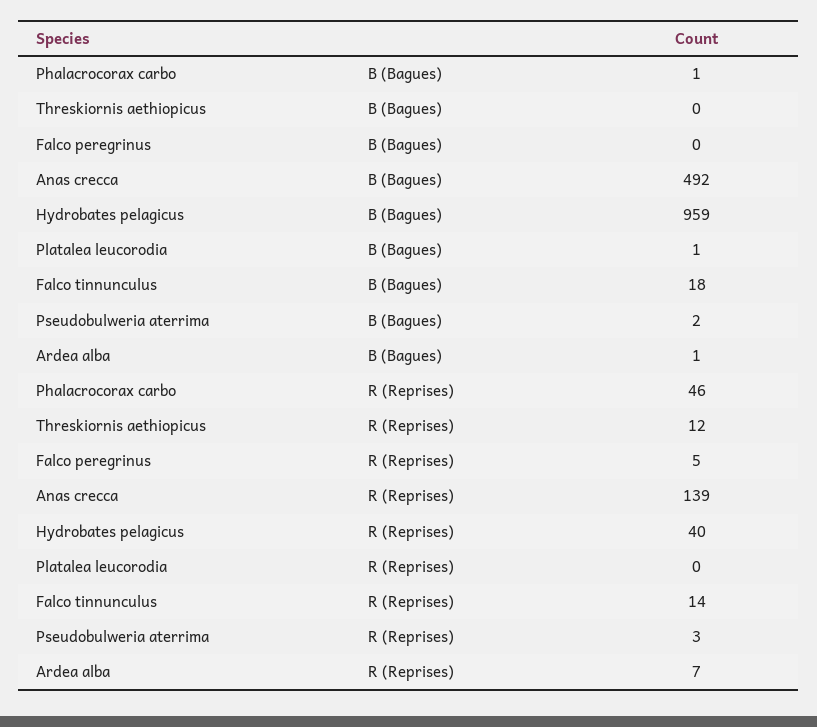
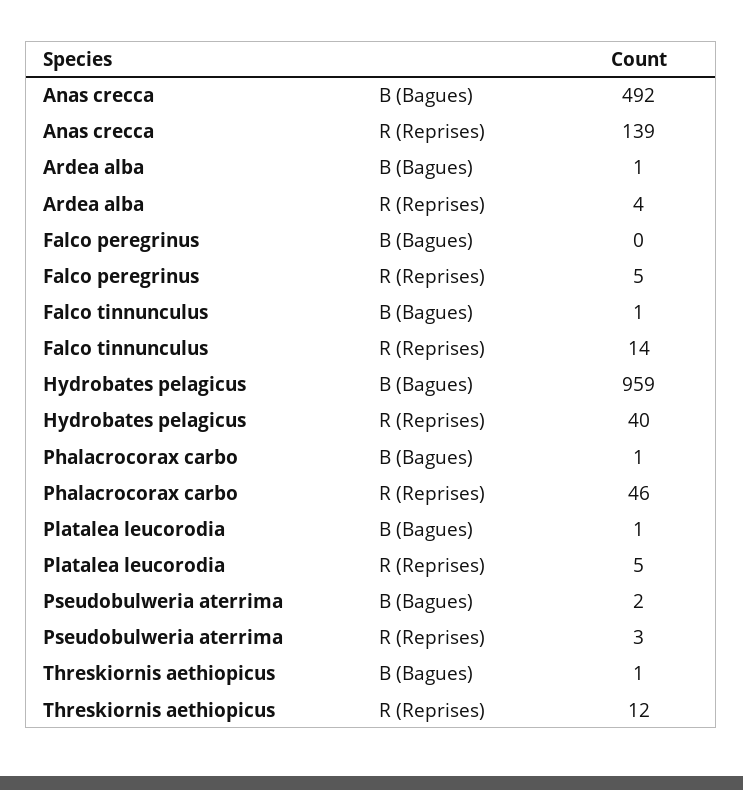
Threskiornis aethiopicus, B (Bagues): 0 -> 1
Falco tinnunculus, B (Bagues): 18 -> 1
Platalea leucorodia, R (Reprises): 0 -> 5
Ardea alba, R (Reprises): 7 -> 4

